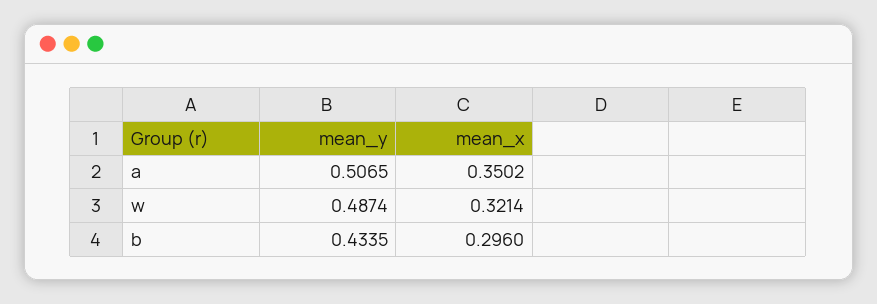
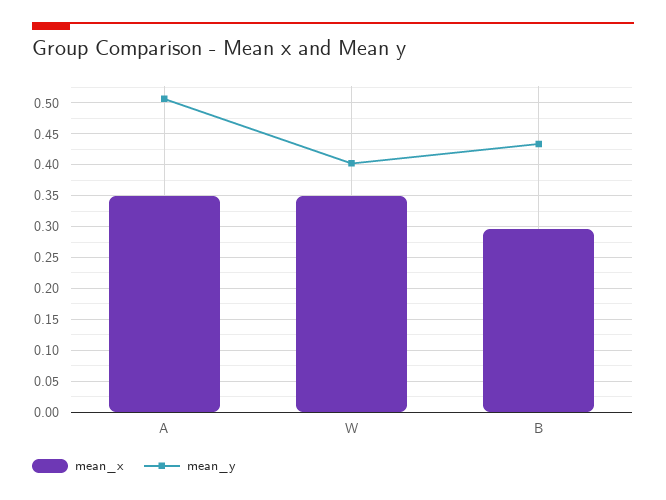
mean_y, w: 0.4874 -> 0.4
mean_x, w: 0.3214 -> 0.35

